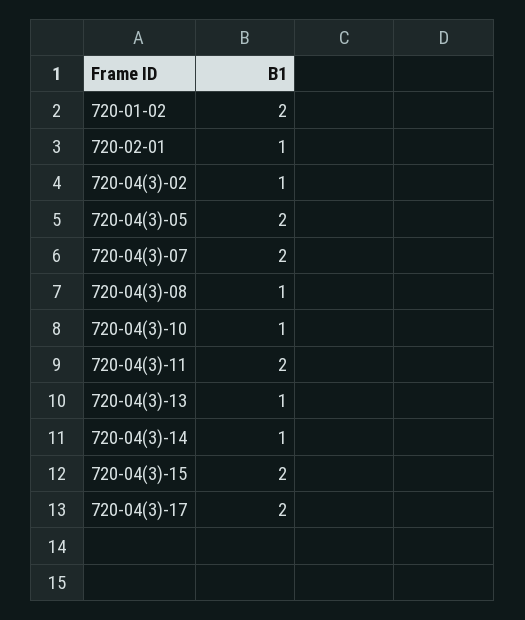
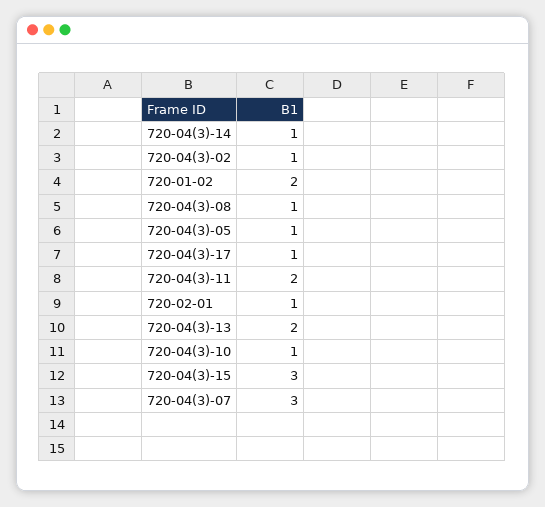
720-04(3)-05: 2 -> 1
720-04(3)-07: 2 -> 3
720-04(3)-13: 1 -> 2
720-04(3)-15: 2 -> 3
720-04(3)-17: 2 -> 1

